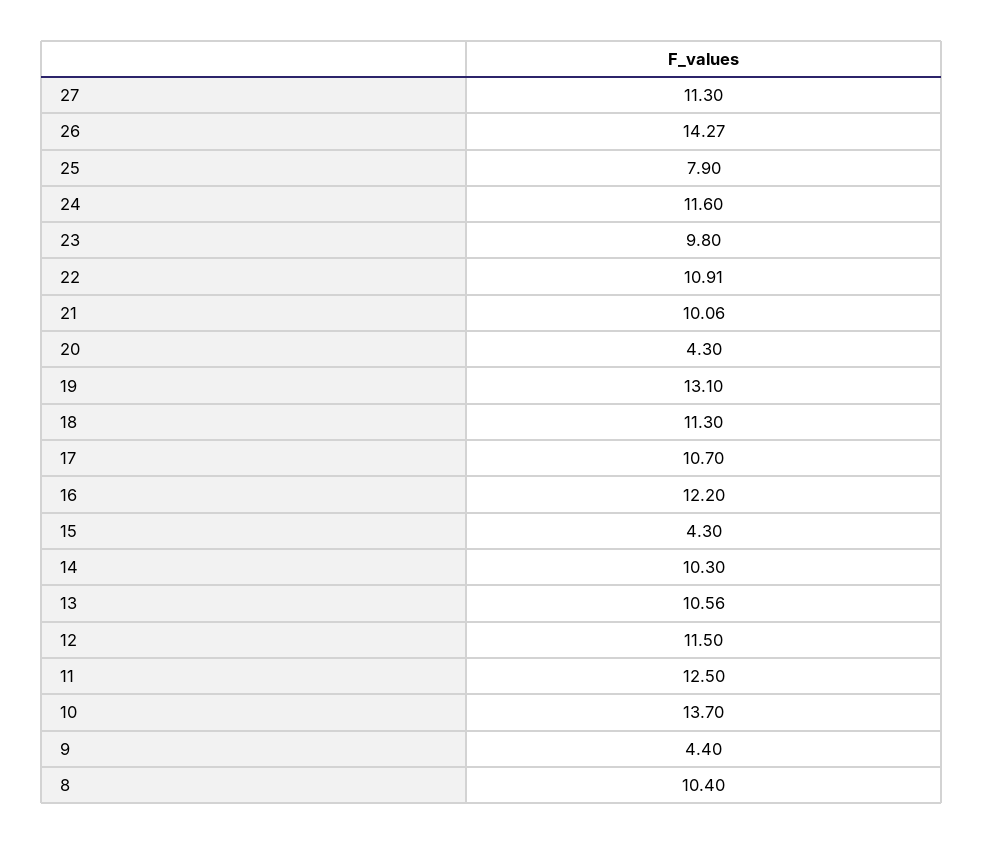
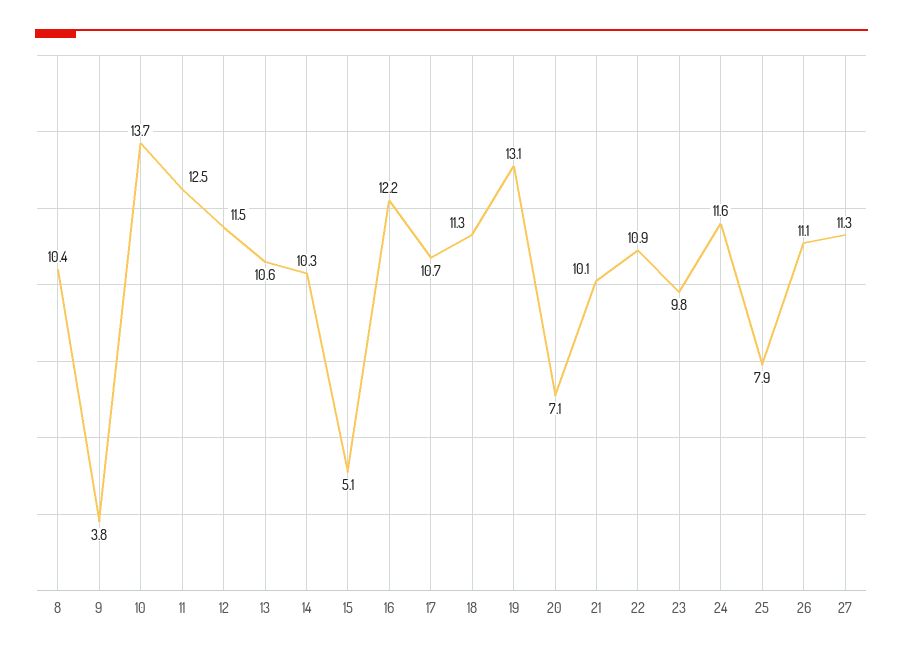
26: 14.27 -> 11.1
20: 4.3 -> 7.1
15: 4.3 -> 5.1
9: 4.4 -> 3.8

